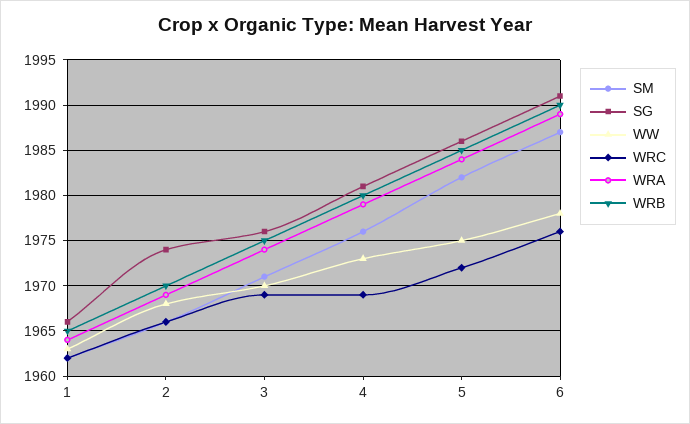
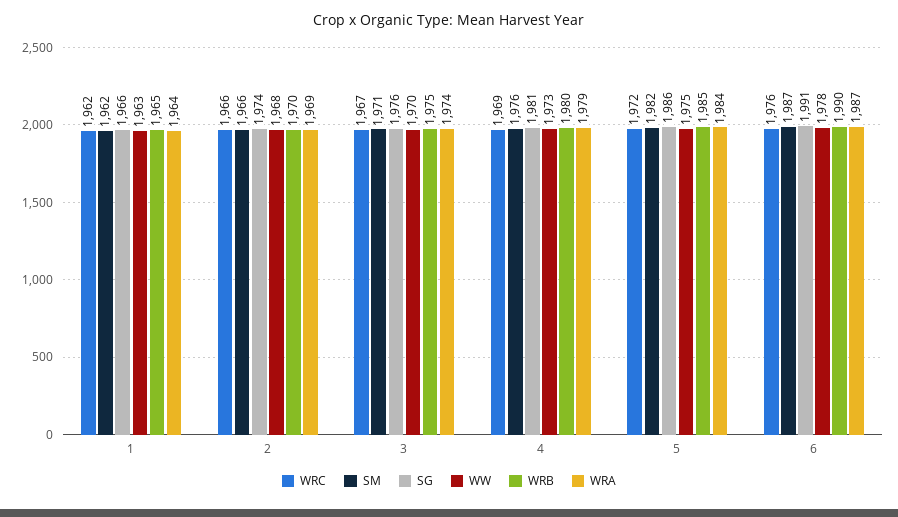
WRC, 3: 1969 -> 1967
WRA, 6: 1989 -> 1987

